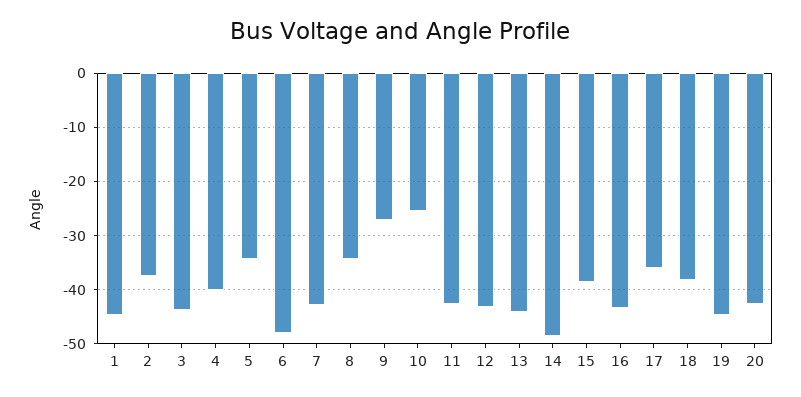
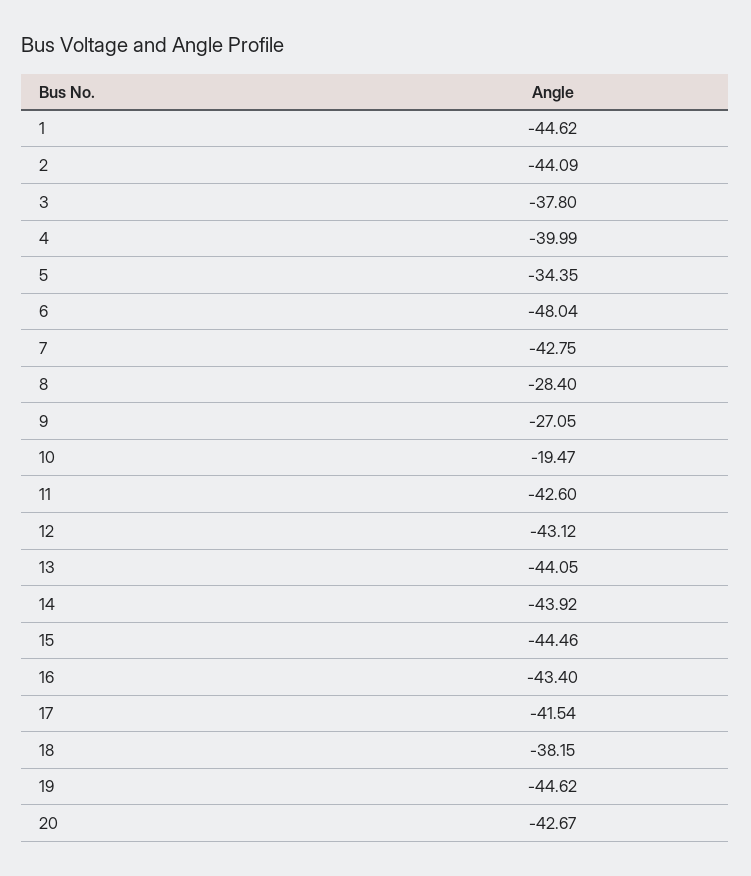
2: -38 -> -44.09
3: -44 -> -37.8
8: -34 -> -28.4
10: -26 -> -19.47
14: -48 -> -43.92
15: -38 -> -44.46
17: -36 -> -41.54

